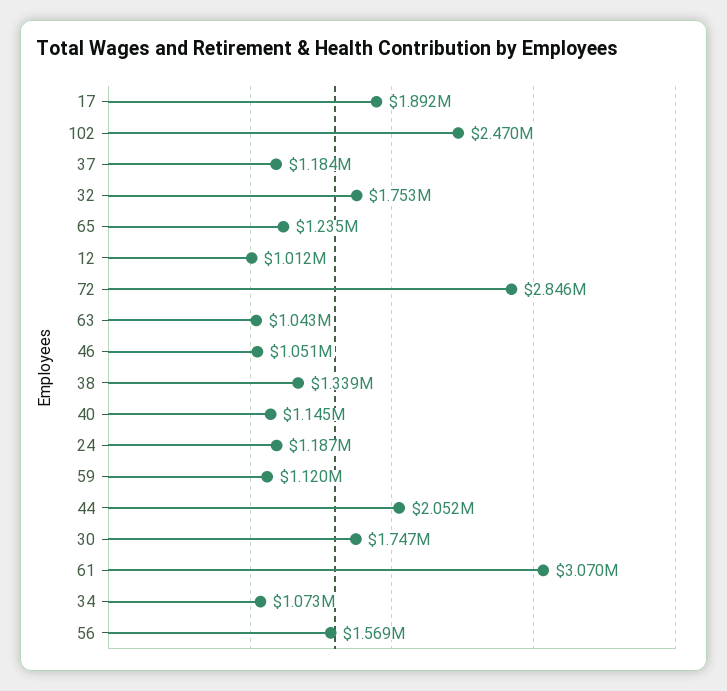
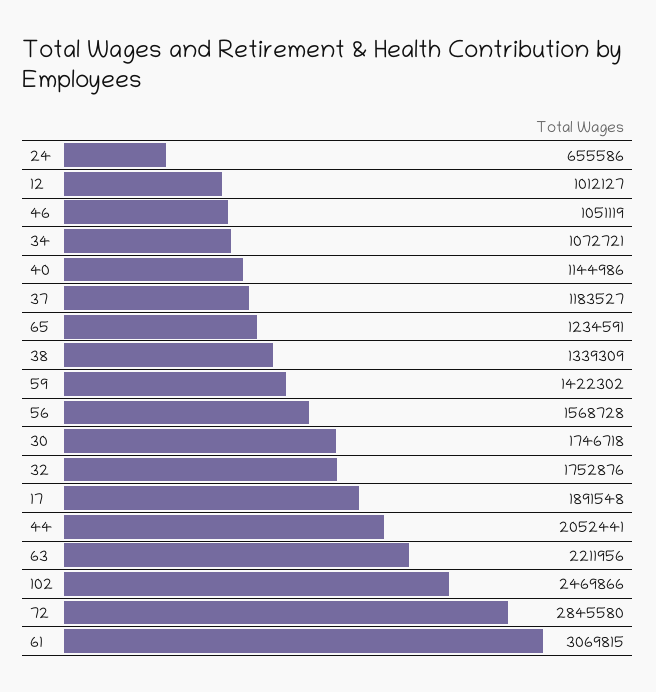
63: 1043000 -> 2211956
24: 1187000 -> 655586
59: 1120000 -> 1422302

